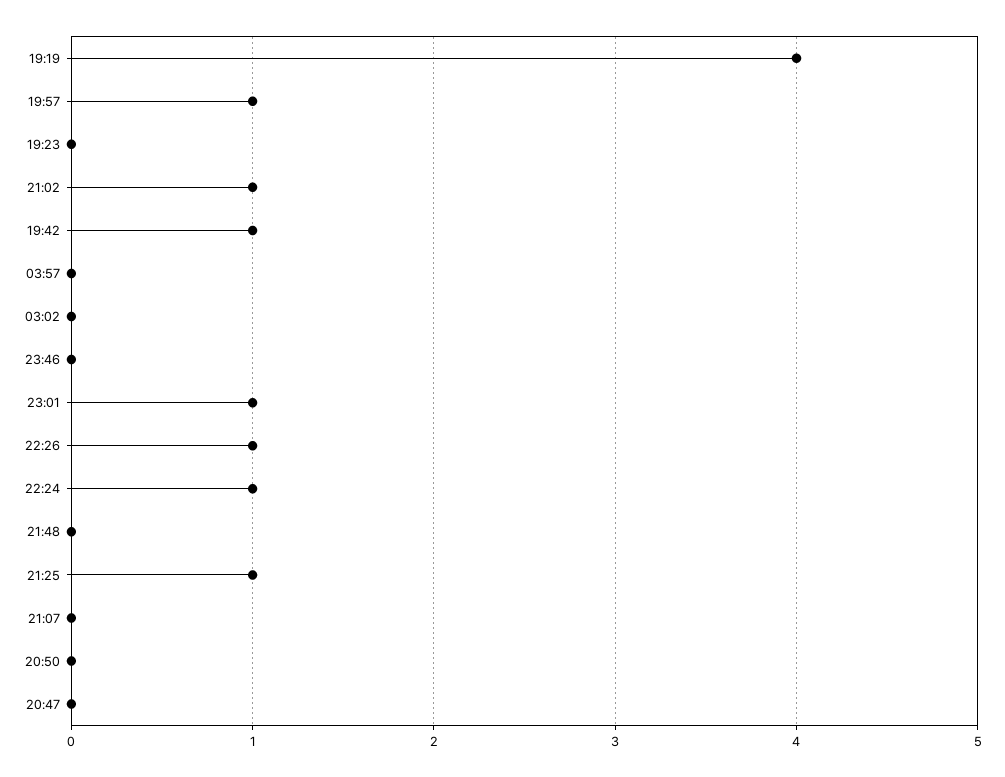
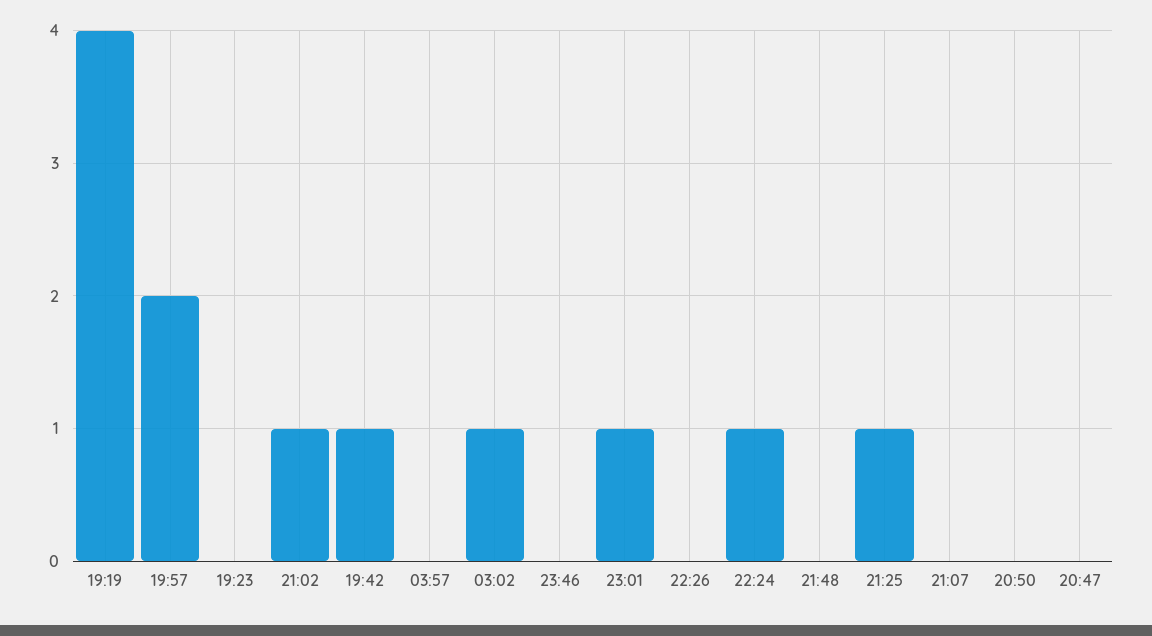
19:57: 1 -> 2
03:02: 0 -> 1
22:26: 1 -> 0

